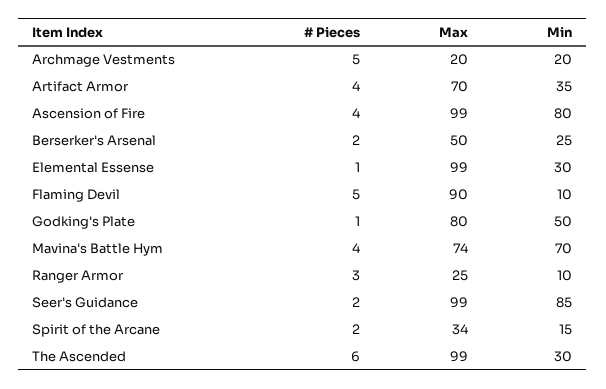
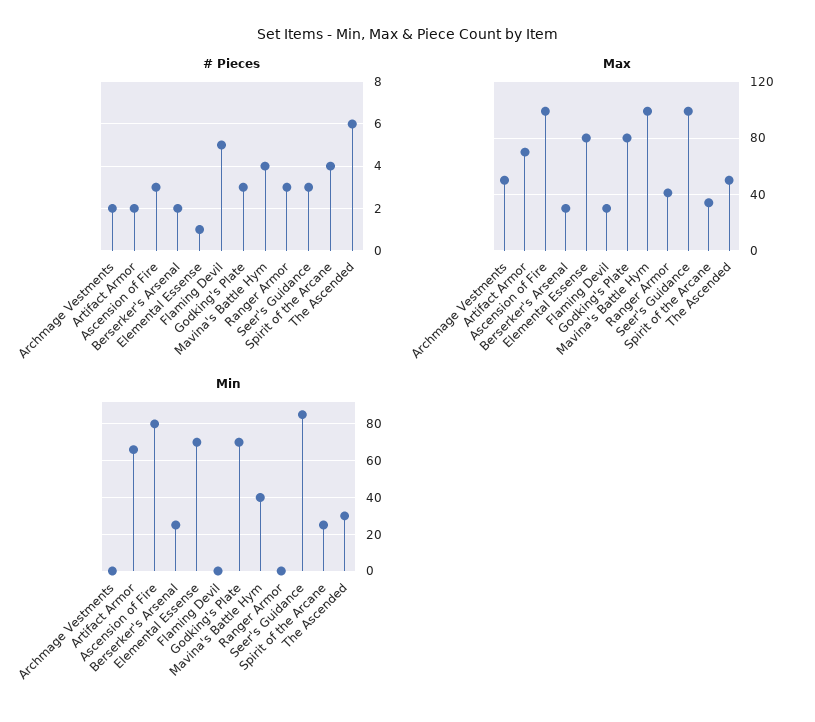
# Pieces, Archmage Vestments: 5 -> 2
Max, Archmage Vestments: 20 -> 50
Min, Archmage Vestments: 20 -> 0
# Pieces, Artifact Armor: 4 -> 2
Min, Artifact Armor: 35 -> 65
# Pieces, Ascension of Fire: 4 -> 3
Max, Berserker's Arsenal: 50 -> 30
Max, Elemental Essense: 99 -> 80
Min, Elemental Essense: 30 -> 70
Max, Flaming Devil: 90 -> 30
Min, Flaming Devil: 10 -> 0
# Pieces, Godking's Plate: 1 -> 3
Min, Godking's Plate: 50 -> 70
Max, Mavina's Battle Hym: 74 -> 100
Min, Mavina's Battle Hym: 70 -> 40
Max, Ranger Armor: 25 -> 40
Min, Ranger Armor: 10 -> 0
# Pieces, Seer's Guidance: 2 -> 3
# Pieces, Spirit of the Arcane: 2 -> 4
Min, Spirit of the Arcane: 15 -> 25
Max, The Ascended: 99 -> 50

